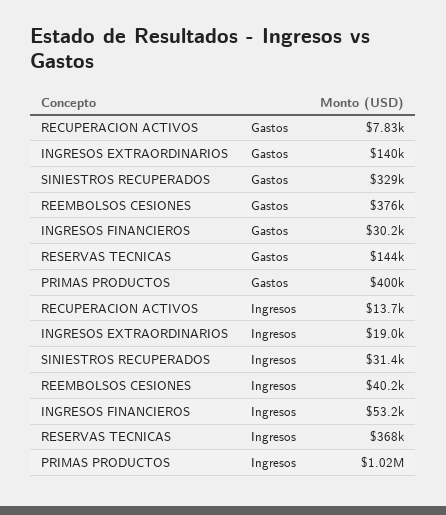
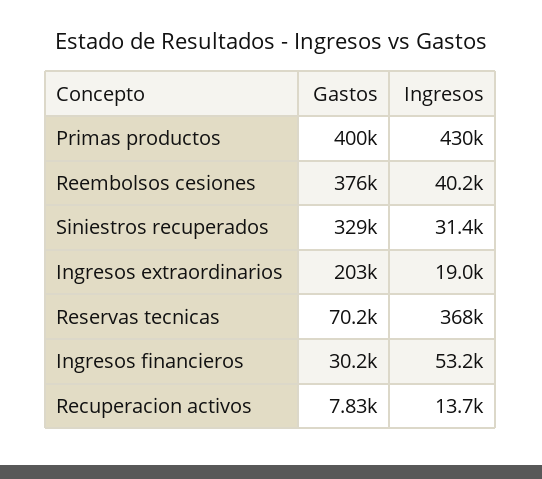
INGRESOS EXTRAORDINARIOS, Gastos: 140000 -> 203000
RESERVAS TECNICAS, Gastos: 144000 -> 70200
PRIMAS PRODUCTOS, Ingresos: 1020000 -> 430000

